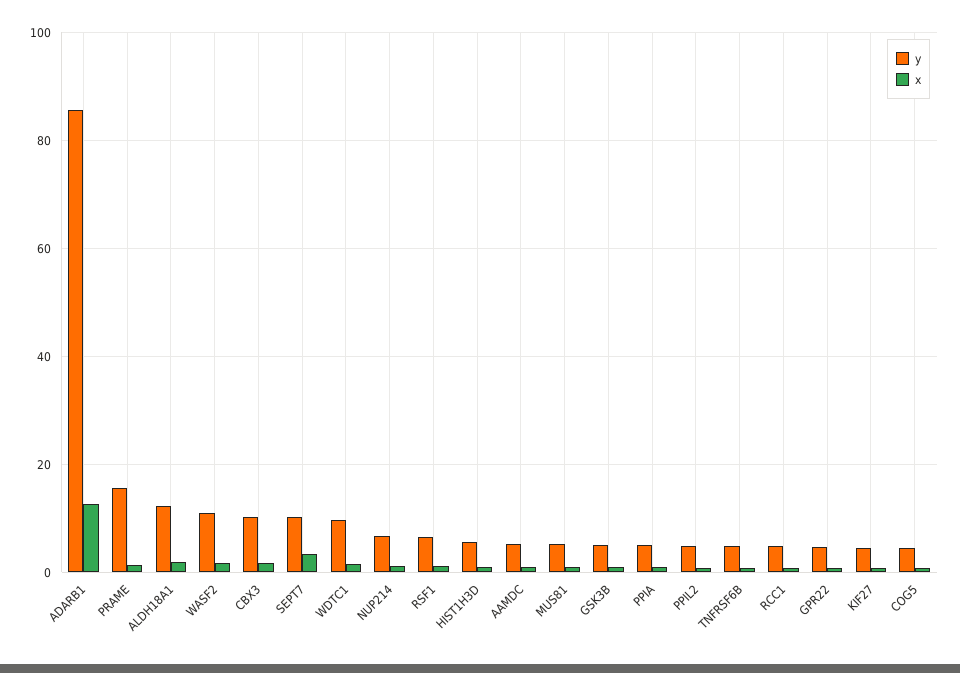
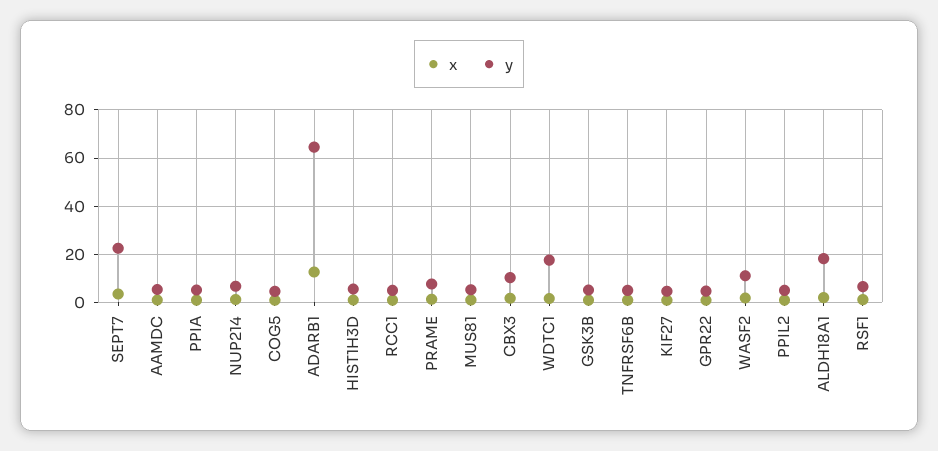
y, ADARB1: 86 -> 65
y, PRAME: 16 -> 7.5
y, ALDH18A1: 12 -> 17.5
y, SEPT7: 10 -> 22.5
y, WDTC1: 10 -> 17.5

